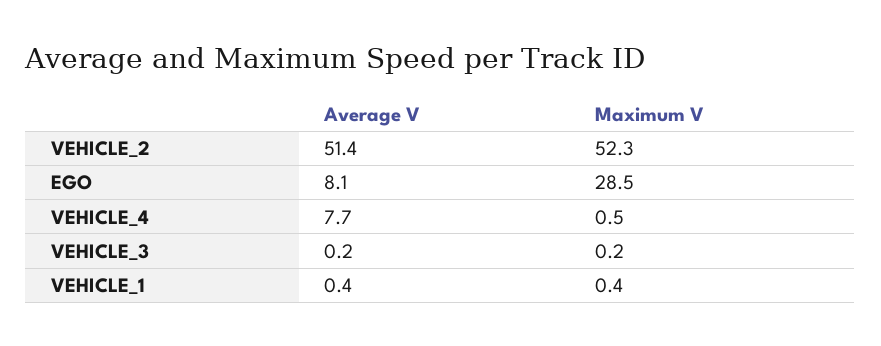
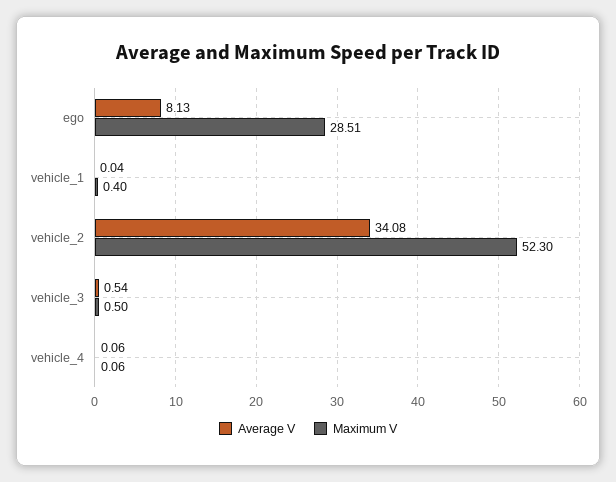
Average V, VEHICLE_2: 51.4 -> 34.08
Average V, VEHICLE_4: 7.7 -> 0.06
Maximum V, VEHICLE_4: 0.5 -> 0.06
Average V, VEHICLE_3: 0.2 -> 0.54
Maximum V, VEHICLE_3: 0.2 -> 0.5
Average V, VEHICLE_1: 0.4 -> 0.04

